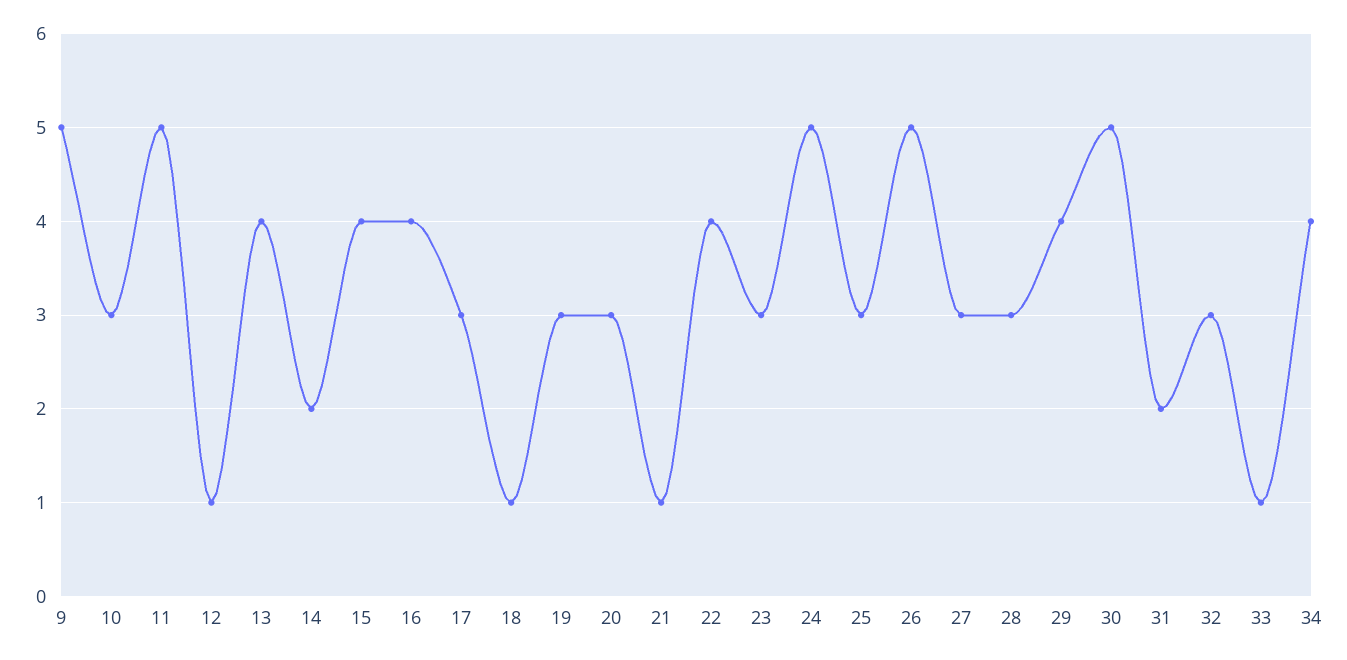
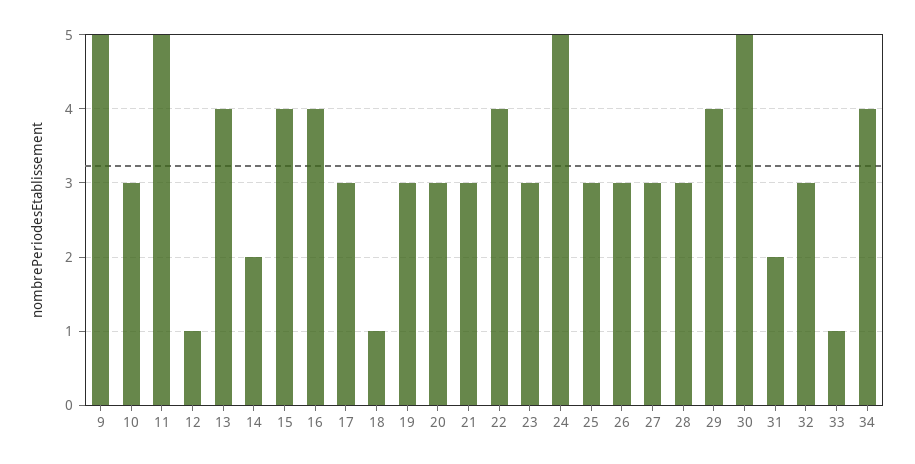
21: 1 -> 3
26: 5 -> 3

